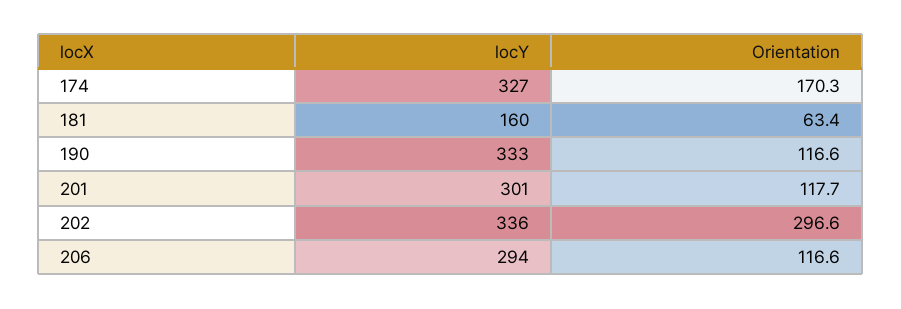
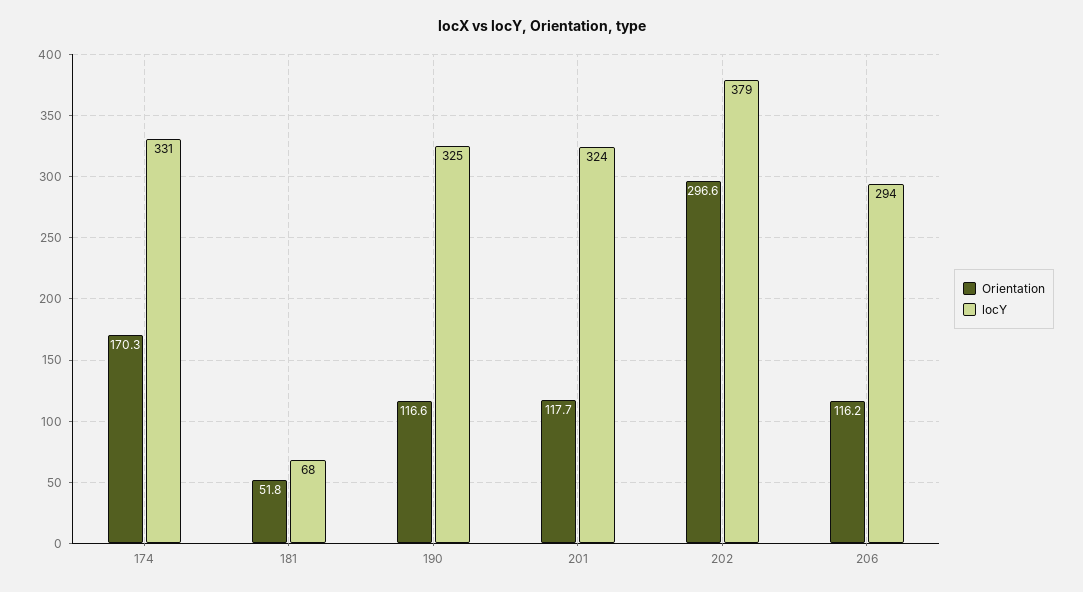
locY, 174: 327 -> 331
locY, 181: 160 -> 68
Orientation, 181: 63.4 -> 51.8
locY, 190: 333 -> 325
locY, 201: 301 -> 324
locY, 202: 336 -> 379
Orientation, 206: 116.6 -> 116.2

